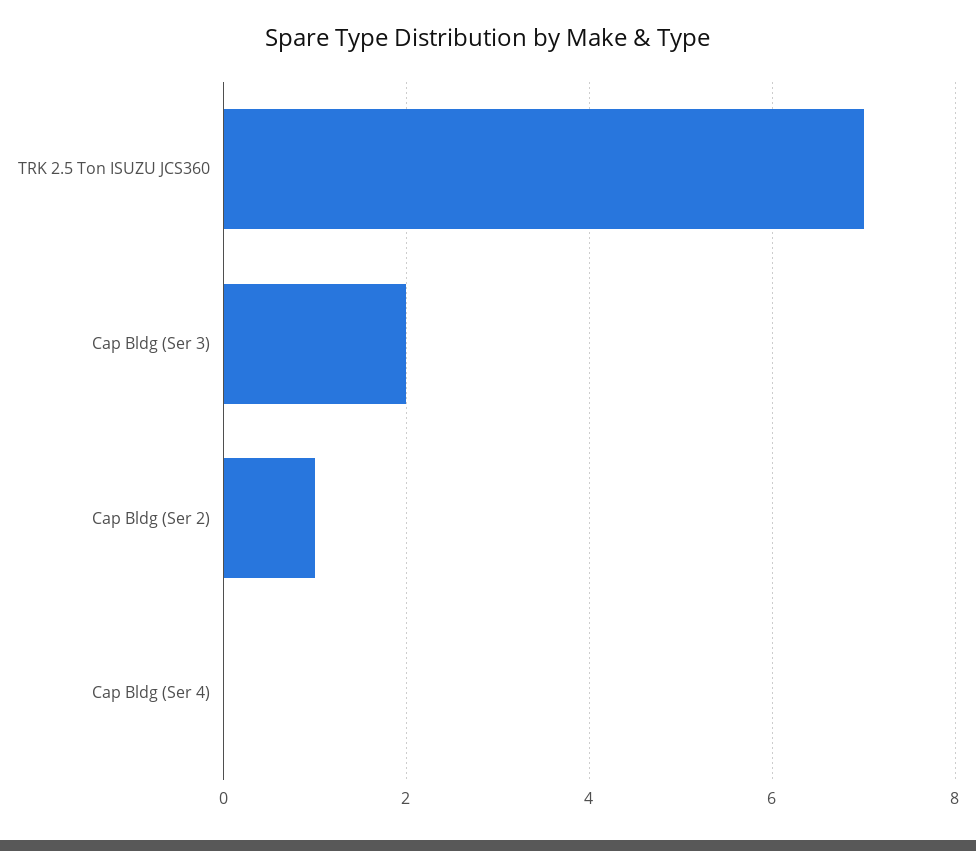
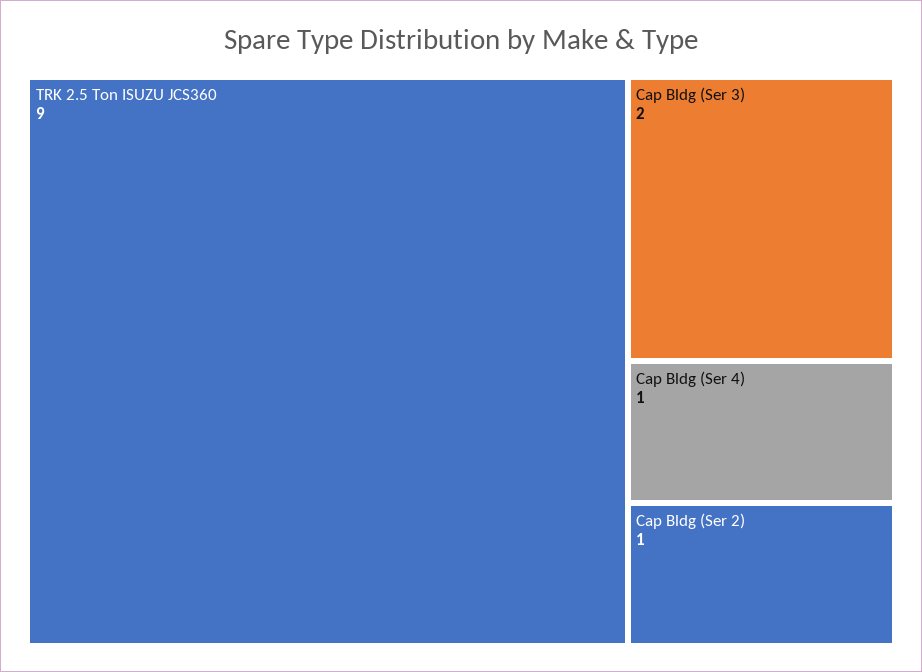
TRK 2.5 Ton ISUZU JCS360: 7 -> 9
Cap Bldg (Ser 4): 0 -> 1

